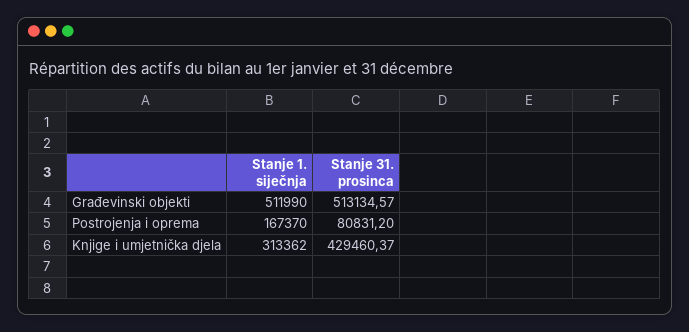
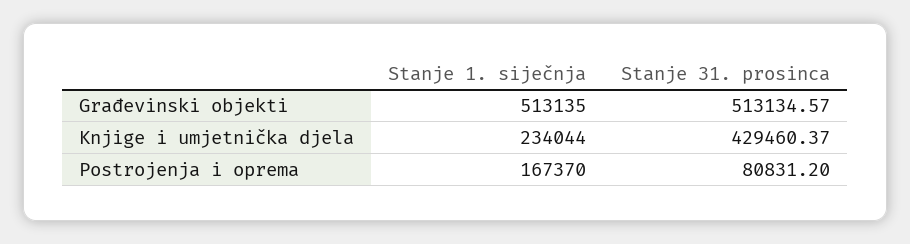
Stanje 1. siječnja, Građevinski objekti: 511990 -> 513135
Stanje 1. siječnja, Knjige i umjetnička djela: 313362 -> 234044

